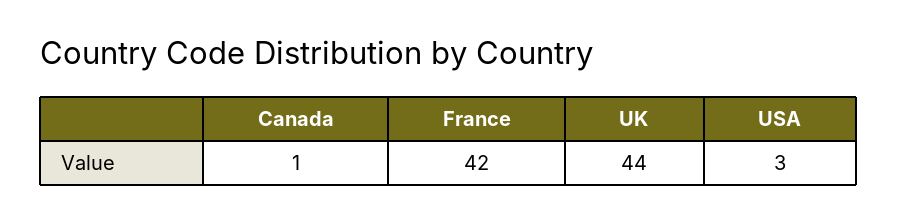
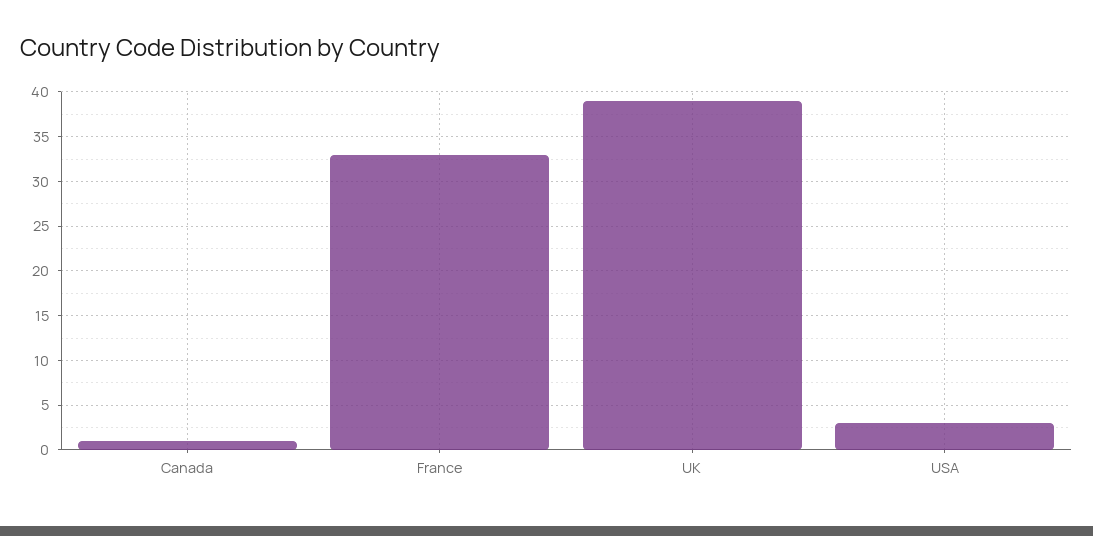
France: 42 -> 33
UK: 44 -> 39

